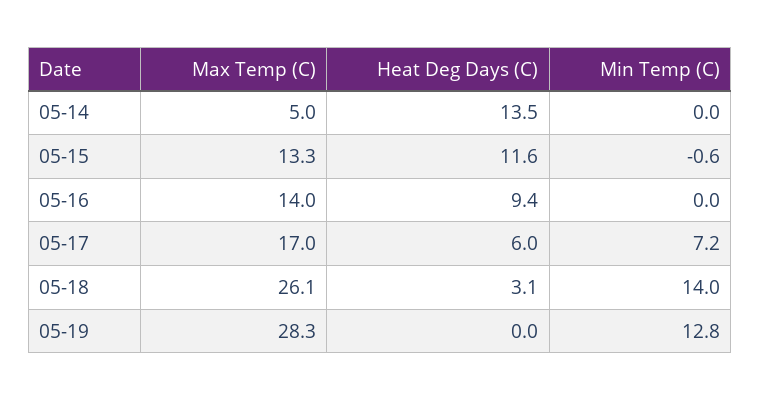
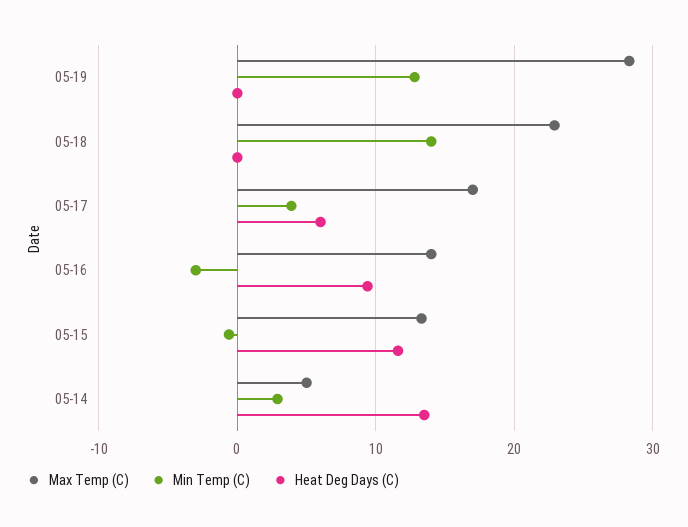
Min Temp (C), 05-14: 0 -> 3
Min Temp (C), 05-16: 0 -> -3
Min Temp (C), 05-17: 7.2 -> 4
Max Temp (C), 05-18: 26.1 -> 23
Heat Deg Days (C), 05-18: 3.1 -> 0

